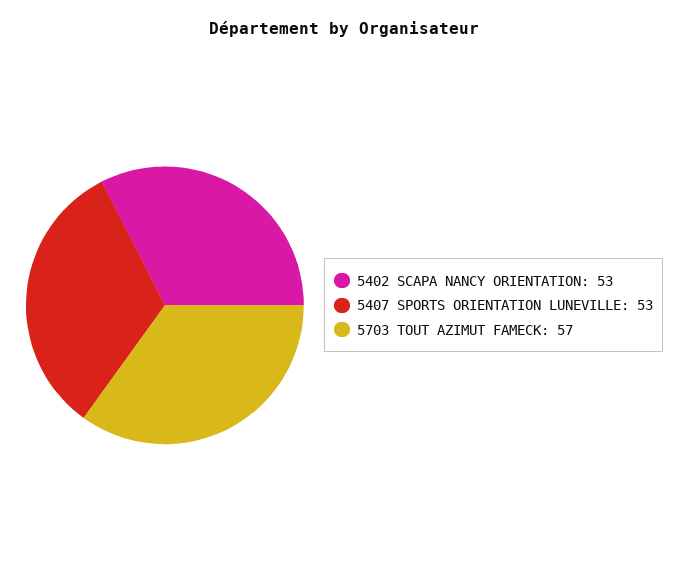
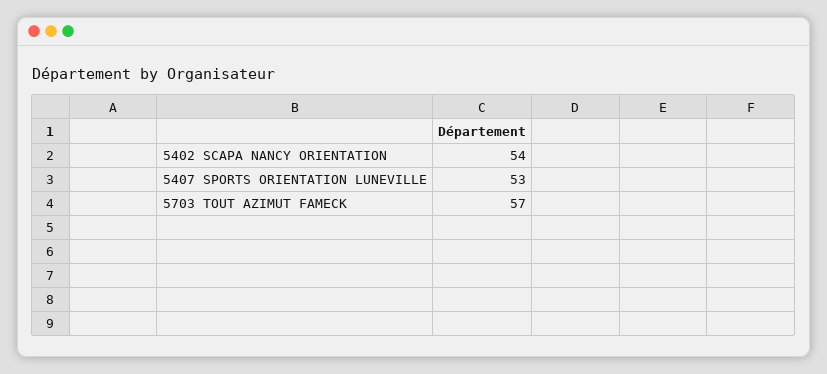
5402 SCAPA NANCY ORIENTATION: 53 -> 54

